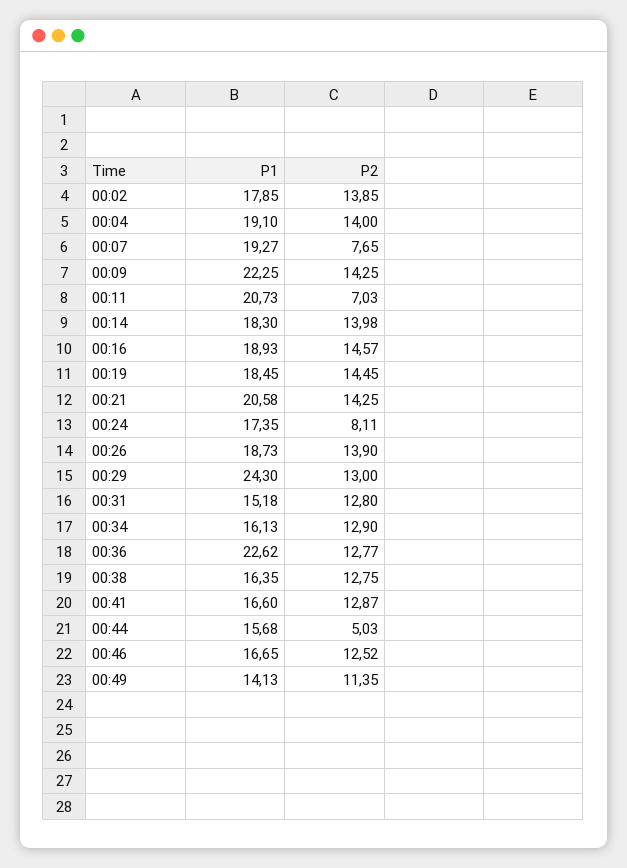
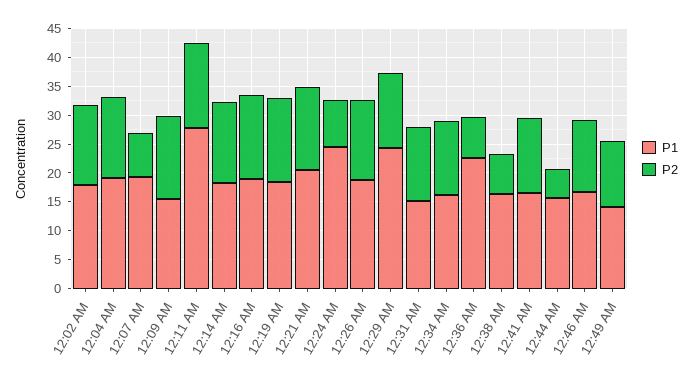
P1, 00:09: 22.25 -> 15
P1, 00:11: 20.73 -> 27.5
P2, 00:11: 7.03 -> 15
P1, 00:24: 17.35 -> 25
P2, 00:36: 12.77 -> 7.5
P2, 00:38: 12.75 -> 7.5

